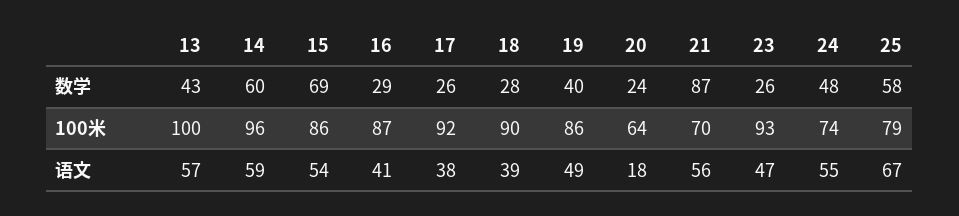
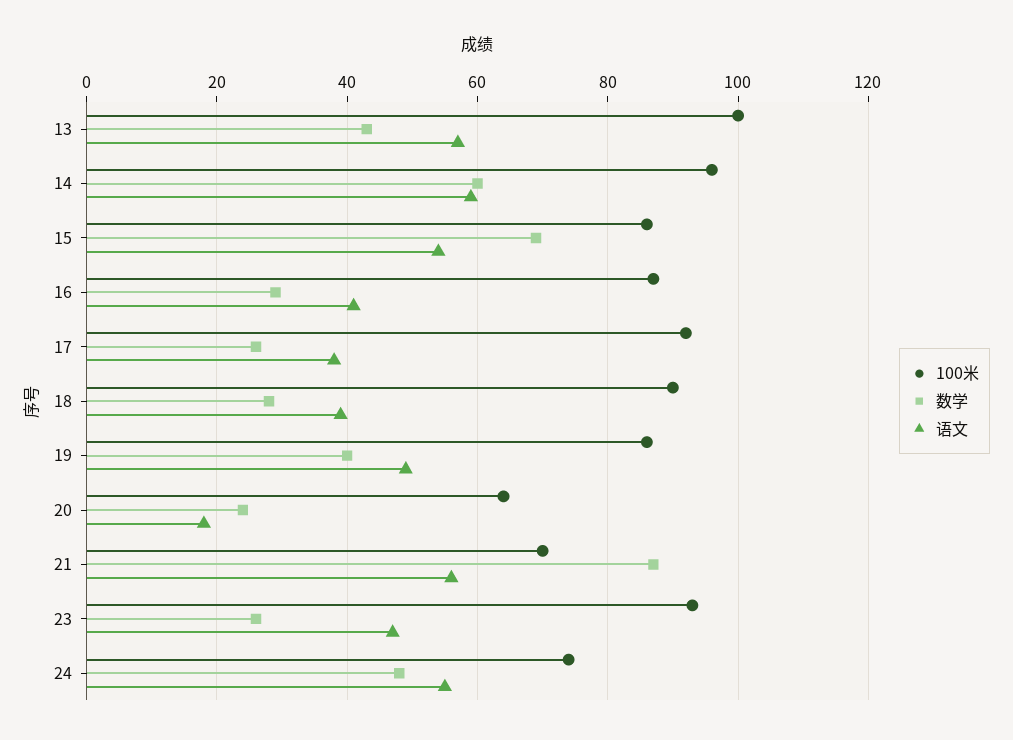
数学, 25: 58 -> none
100米, 25: 79 -> none
语文, 25: 67 -> none

